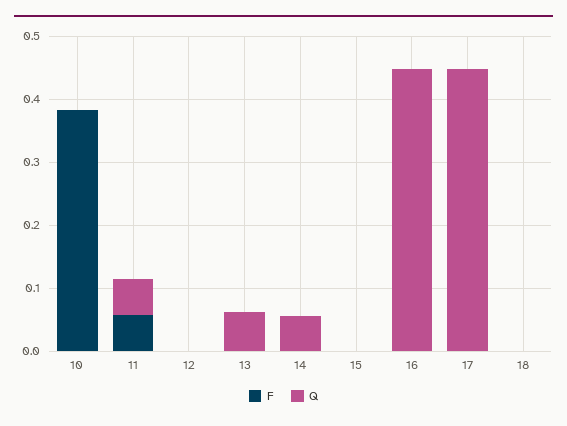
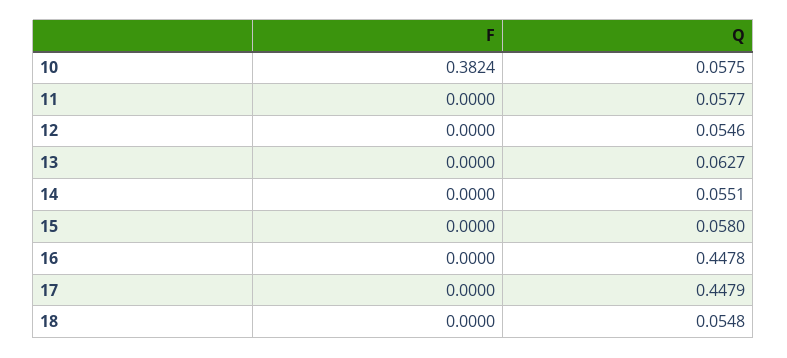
Q, 10: 0 -> 0.0575
F, 11: 0.06 -> 0
Q, 12: 0 -> 0.0546
Q, 15: 0 -> 0.058
Q, 18: 0 -> 0.0548

